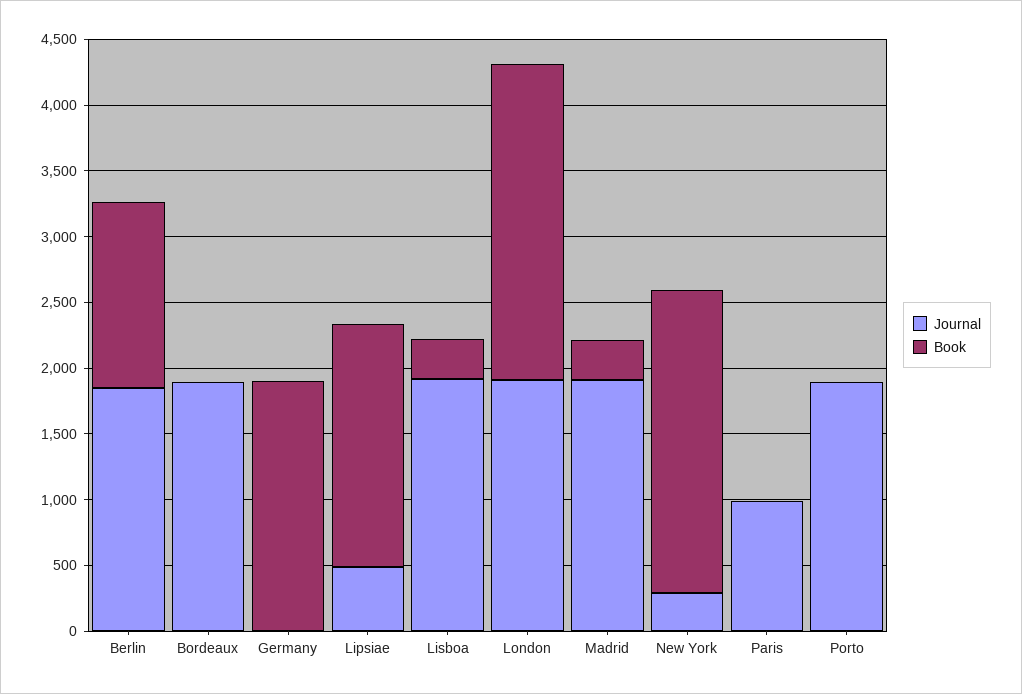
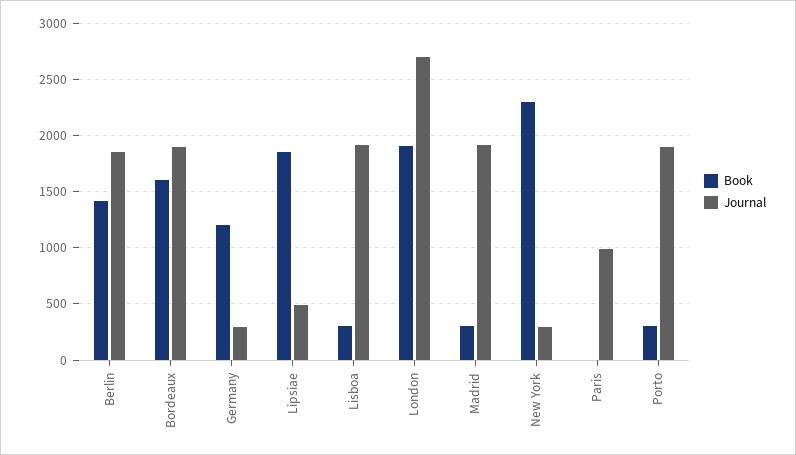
Book, Bordeaux: 0 -> 1600
Journal, Germany: 0 -> 300
Book, Germany: 1900 -> 1200
Journal, London: 1900 -> 2700
Book, London: 2400 -> 1900
Book, Porto: 0 -> 300

